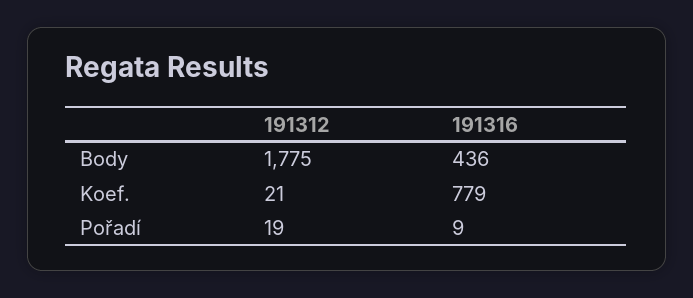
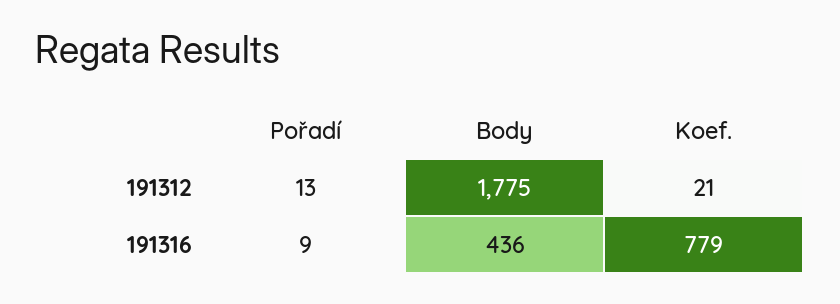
191312, Pořadí: 19 -> 13

